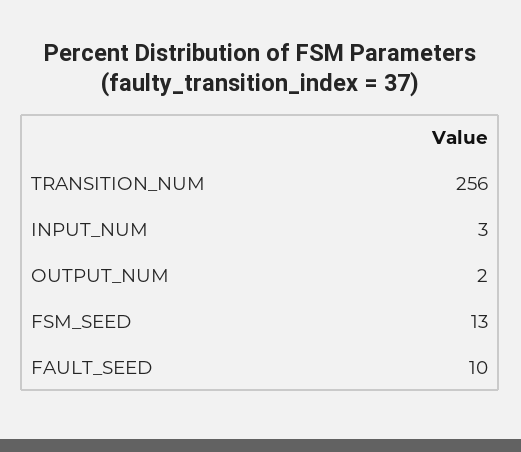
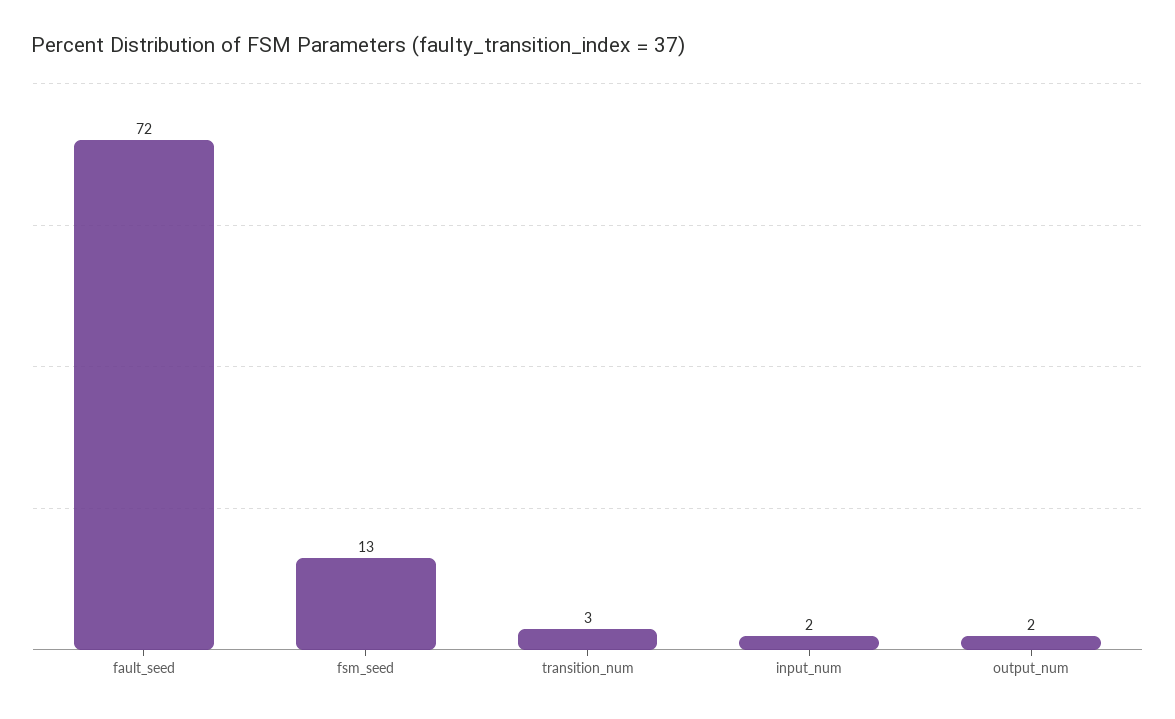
TRANSITION_NUM: 256 -> 3
INPUT_NUM: 3 -> 2
FAULT_SEED: 10 -> 72

